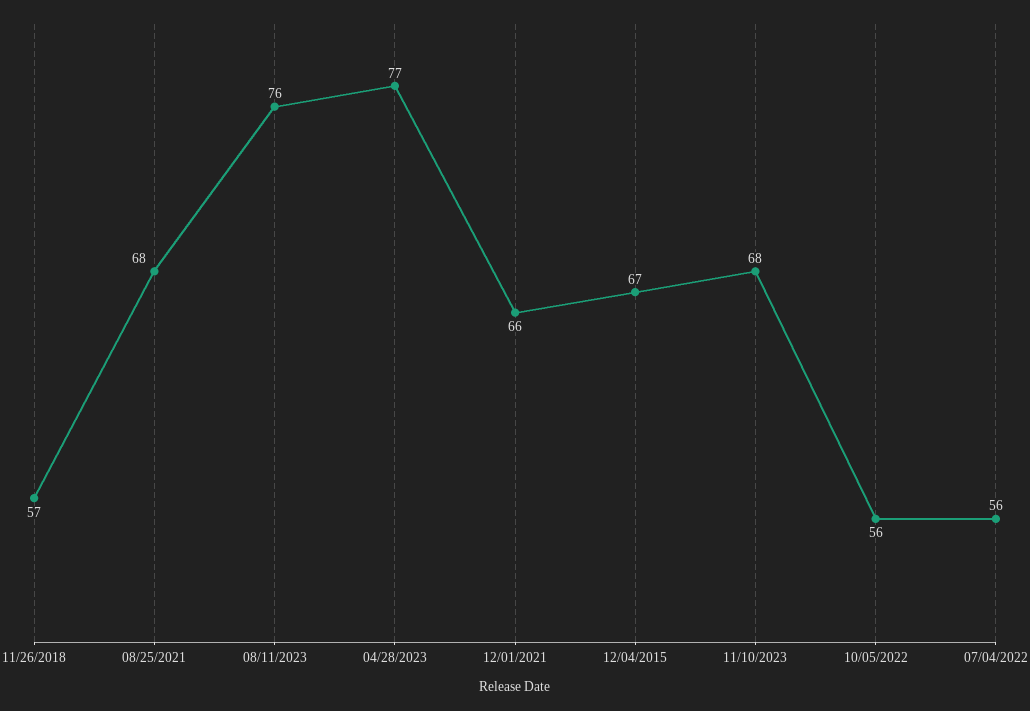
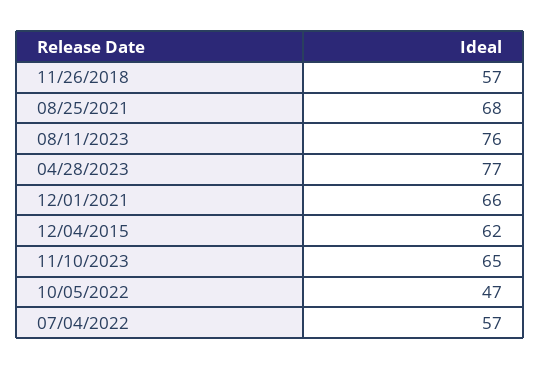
12/04/2015: 67 -> 62
11/10/2023: 68 -> 65
10/05/2022: 56 -> 47
07/04/2022: 56 -> 57

